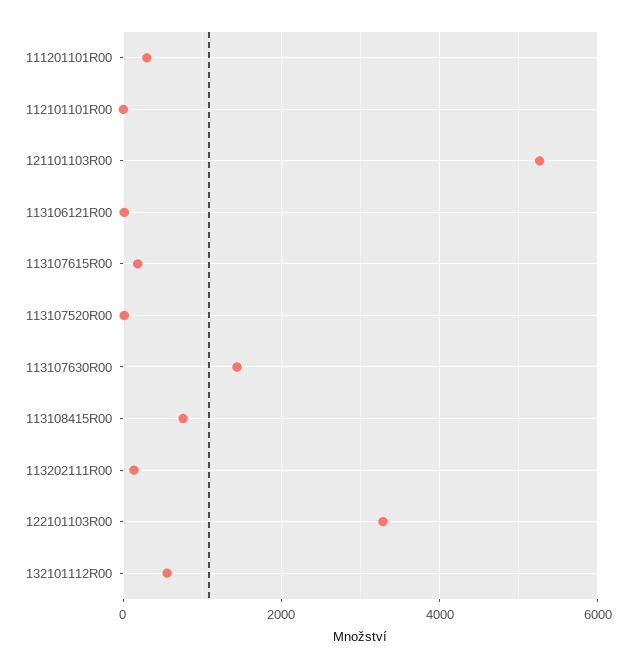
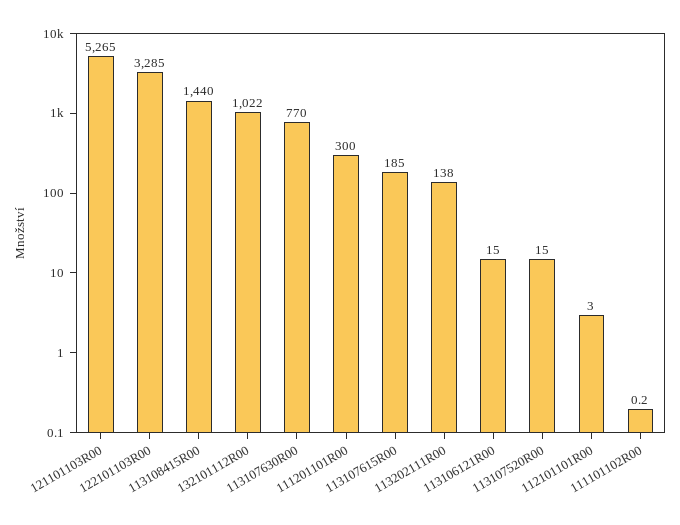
113107630R00: 1400 -> 770
113108415R00: 800 -> 1440
132101112R00: 600 -> 1022
111101102R00: none -> 0.2

